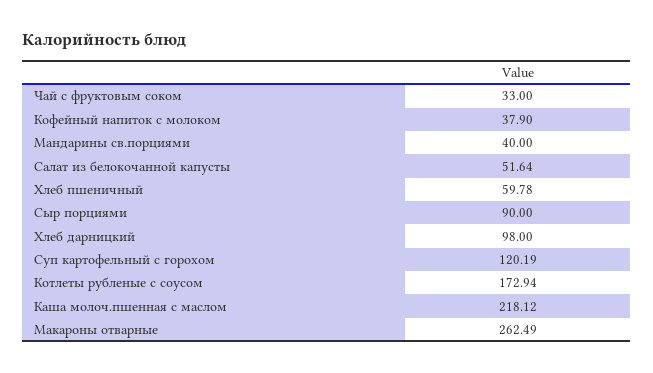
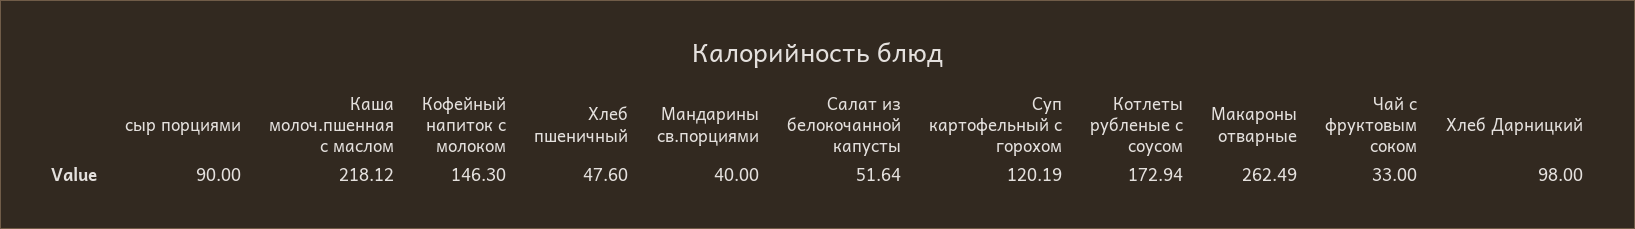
Кофейный напиток с молоком: 37.9 -> 146.3
Хлеб пшеничный: 59.78 -> 47.6

